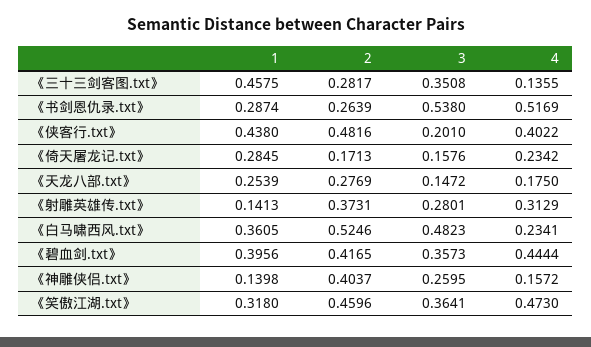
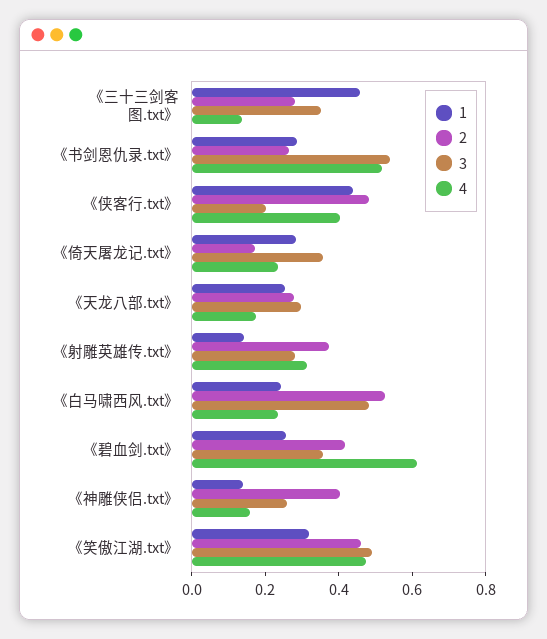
3, 《倚天屠龙记.txt》: 0.1576 -> 0.35
3, 《天龙八部.txt》: 0.1472 -> 0.3
1, 《白马啸西风.txt》: 0.3605 -> 0.25
1, 《碧血剑.txt》: 0.3956 -> 0.25
4, 《碧血剑.txt》: 0.4444 -> 0.6
3, 《笑傲江湖.txt》: 0.3641 -> 0.5

